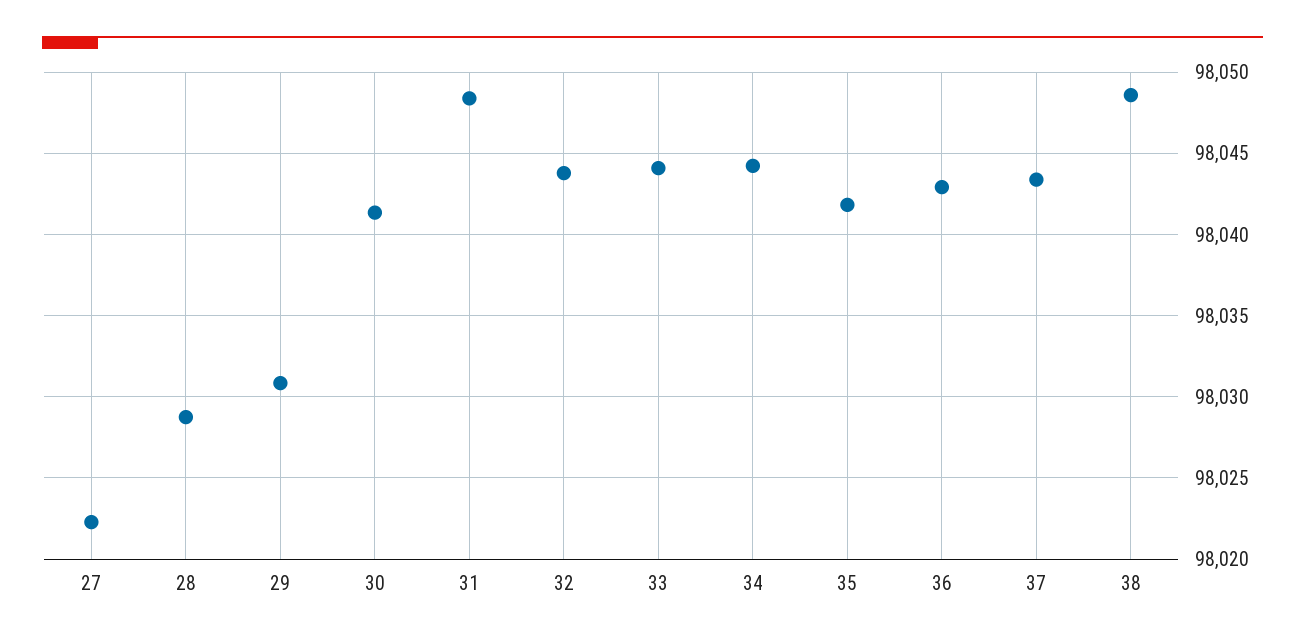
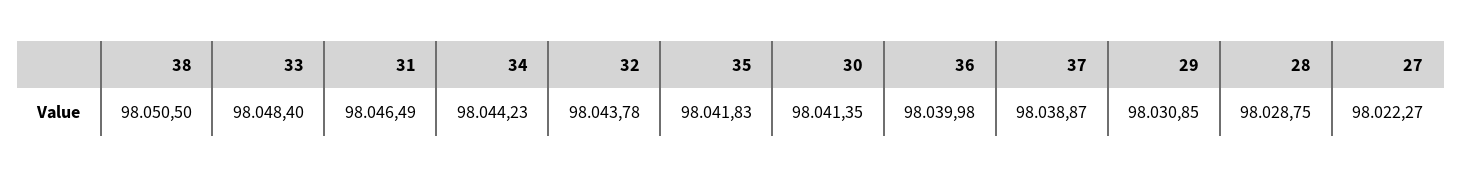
31: 98048.5 -> 98046.49
33: 98044 -> 98048.4
36: 98043 -> 98039.98
37: 98043.5 -> 98038.87
38: 98048.5 -> 98050.5

